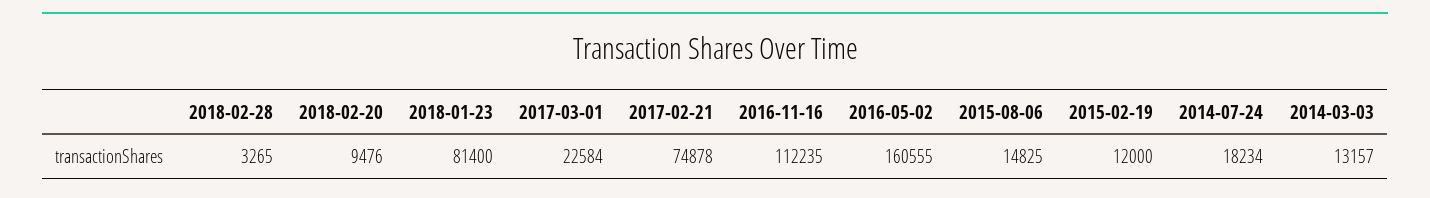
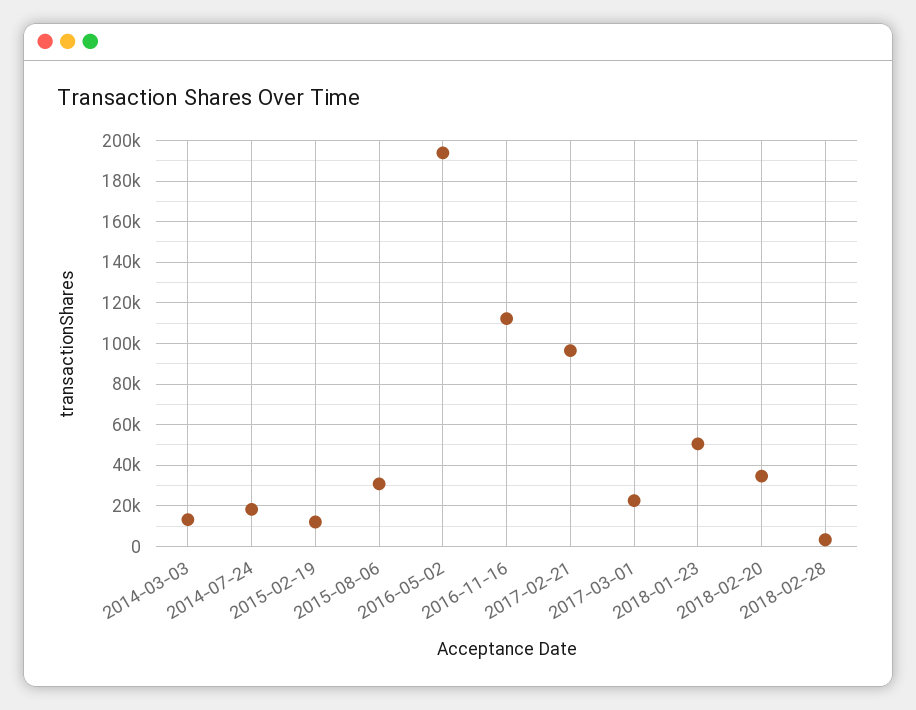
2018-02-20: 9476 -> 35000
2018-01-23: 81400 -> 50000
2017-02-21: 74878 -> 95000
2016-05-02: 160555 -> 195000
2015-08-06: 14825 -> 30000

